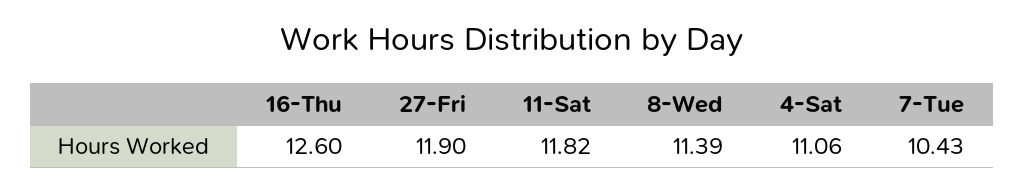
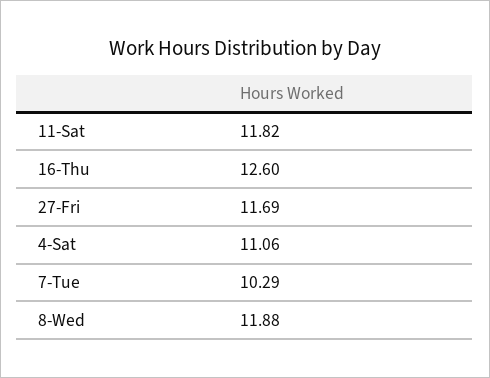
27-Fri: 11.9 -> 11.69
8-Wed: 11.39 -> 11.88
7-Tue: 10.43 -> 10.29

